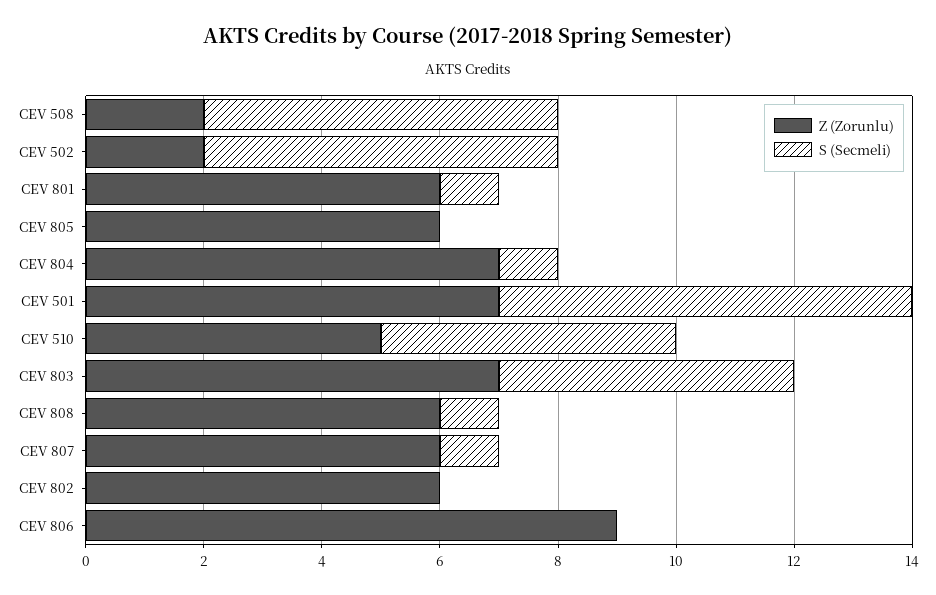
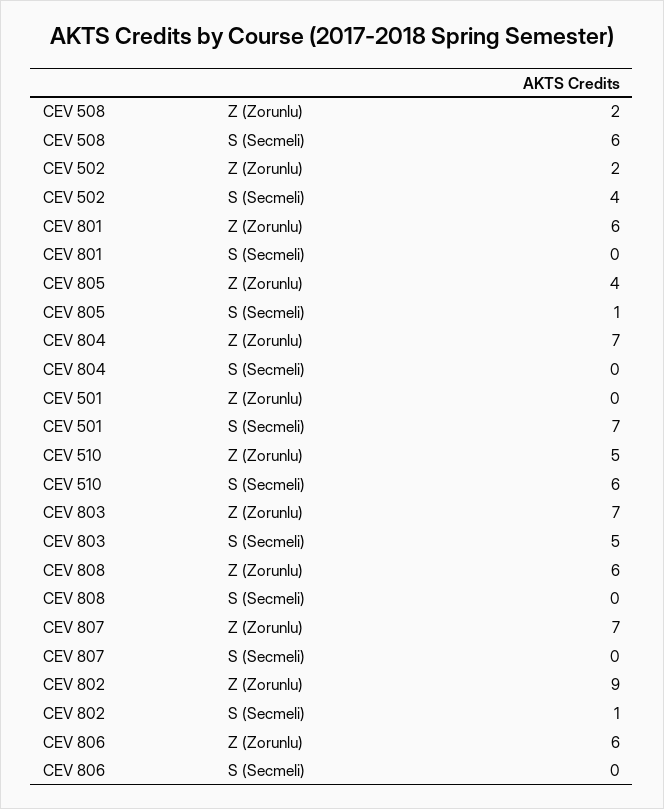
S (Secmeli), CEV 502: 6 -> 4
S (Secmeli), CEV 801: 1 -> 0
Z (Zorunlu), CEV 805: 6 -> 4
S (Secmeli), CEV 805: 0 -> 1
S (Secmeli), CEV 804: 1 -> 0
Z (Zorunlu), CEV 501: 7 -> 0
S (Secmeli), CEV 510: 5 -> 6
S (Secmeli), CEV 808: 1 -> 0
Z (Zorunlu), CEV 807: 6 -> 7
S (Secmeli), CEV 807: 1 -> 0
Z (Zorunlu), CEV 802: 6 -> 9
S (Secmeli), CEV 802: 0 -> 1
Z (Zorunlu), CEV 806: 9 -> 6

